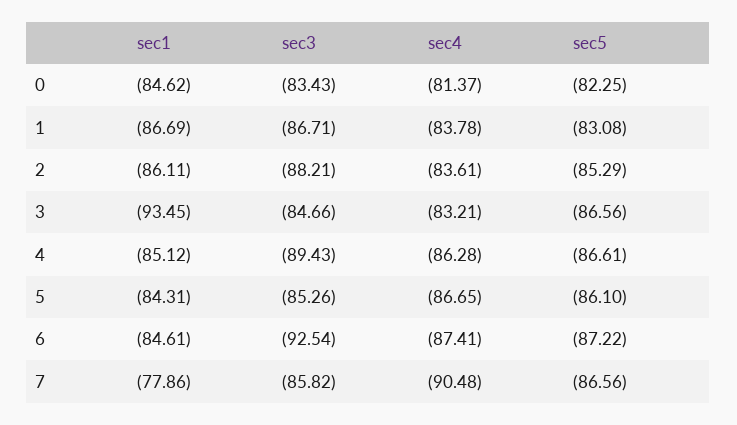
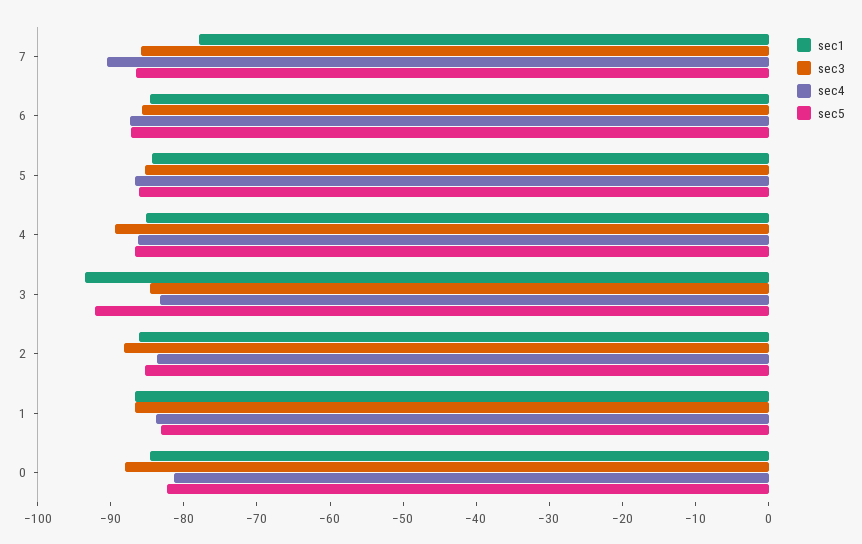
sec3, 0: -83.43 -> -88
sec5, 3: -86.56 -> -92
sec3, 6: -92.54 -> -86

